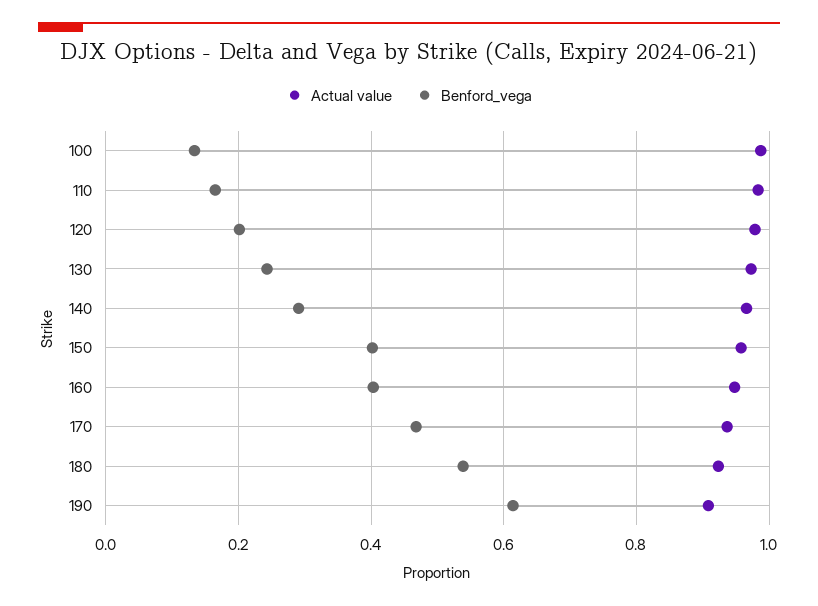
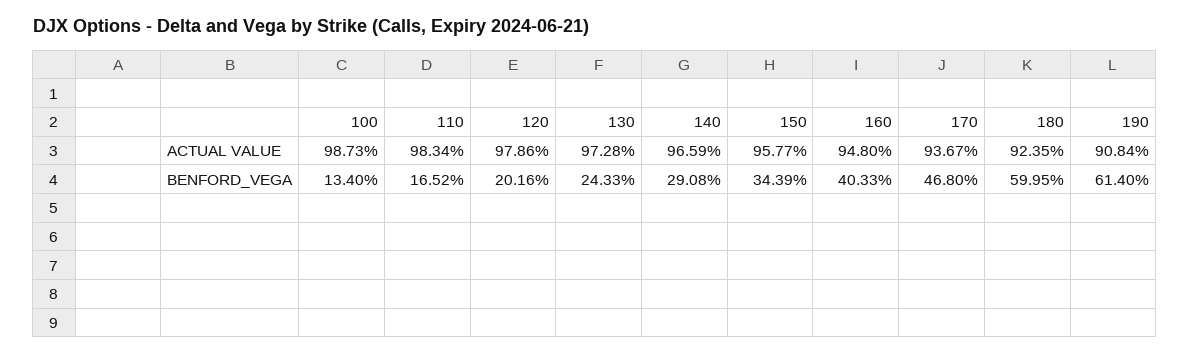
Benford_vega, 150: 0.4 -> 0.3439
Benford_vega, 180: 0.54 -> 0.5995

